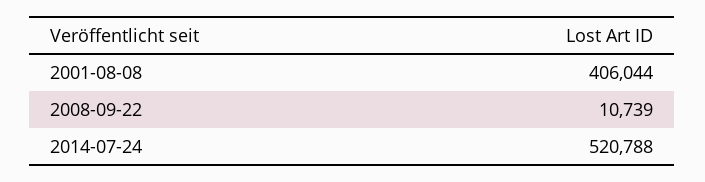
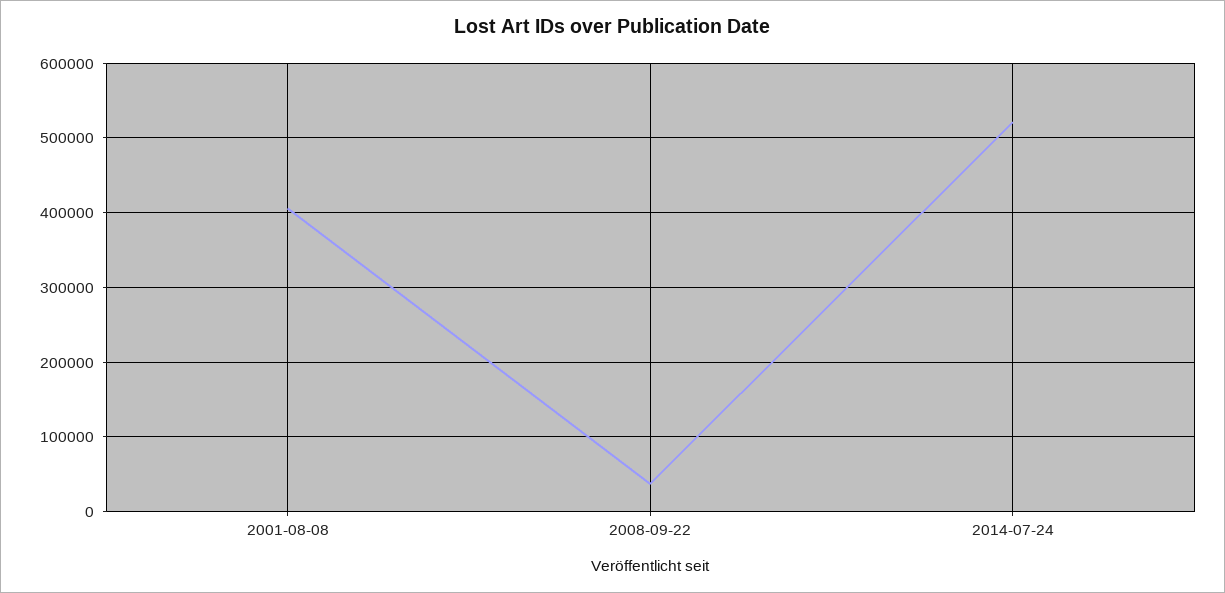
2008-09-22: 10739 -> 40000

